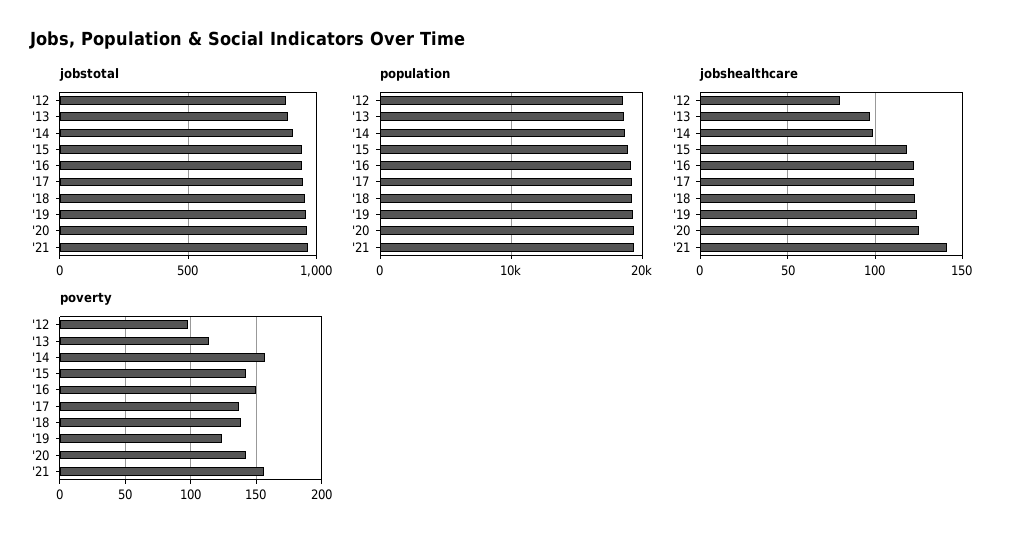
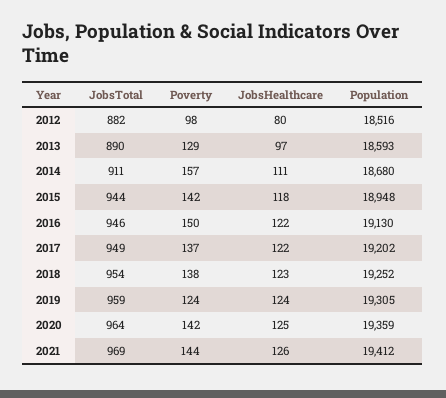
jobshealthcare, '14: 100 -> 111
jobshealthcare, '21: 140 -> 126
poverty, '13: 115 -> 129
poverty, '21: 155 -> 144

